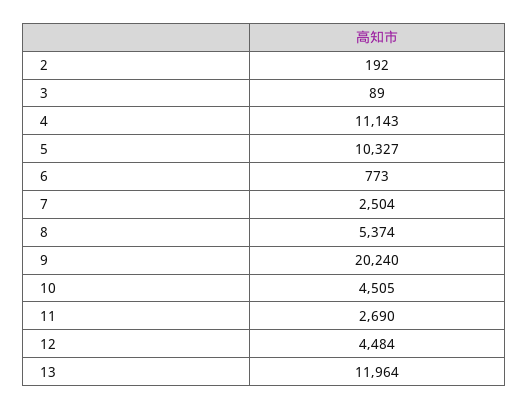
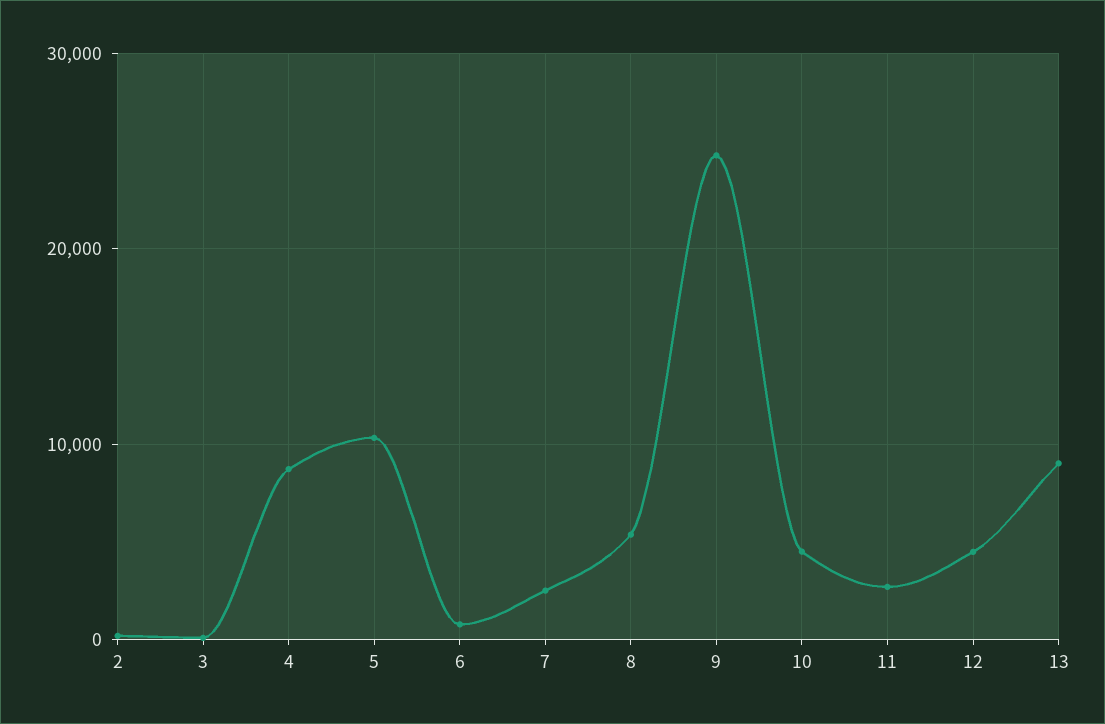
4: 11143 -> 9000
9: 20240 -> 25000
13: 11964 -> 9000

